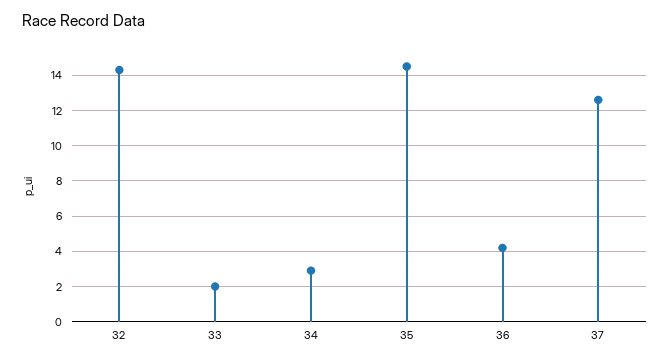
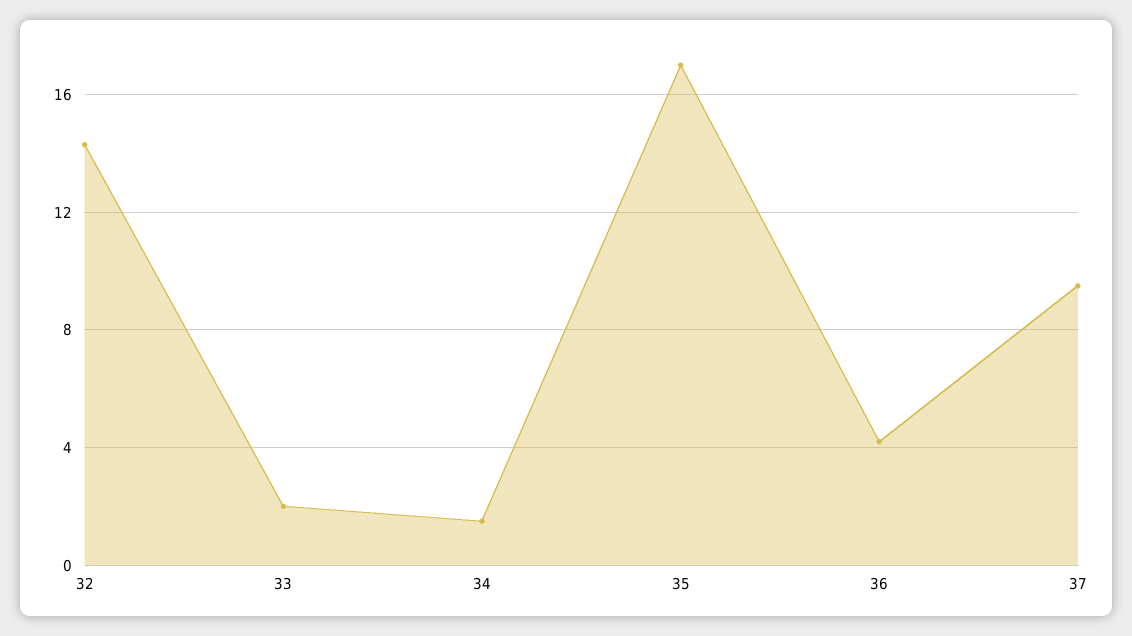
34: 3 -> 1.5
35: 14.5 -> 17
37: 12.5 -> 9.5

